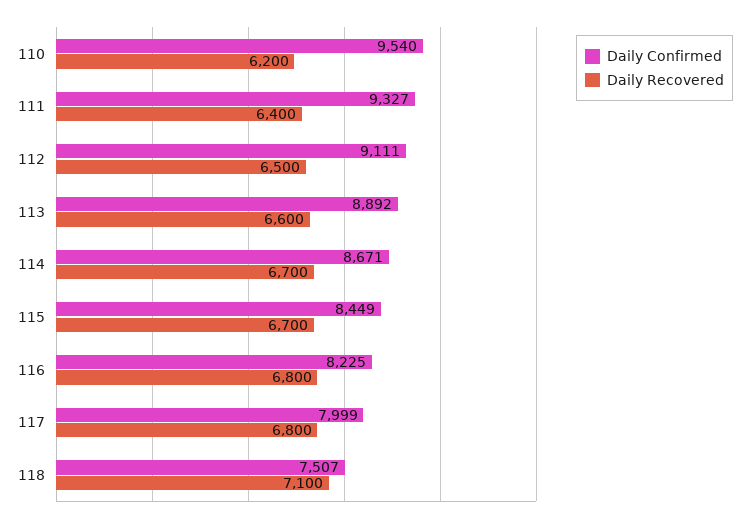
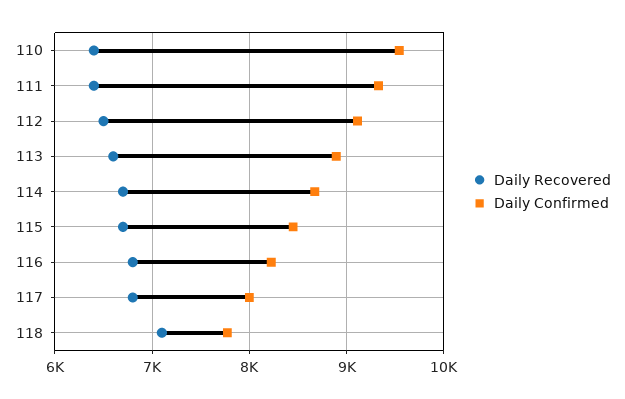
Daily Recovered, 110: 6200 -> 6400
Daily Confirmed, 118: 7507 -> 7800

